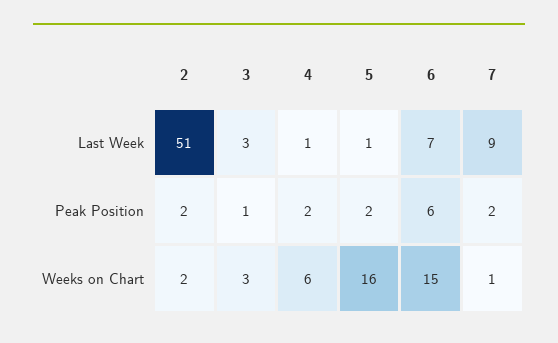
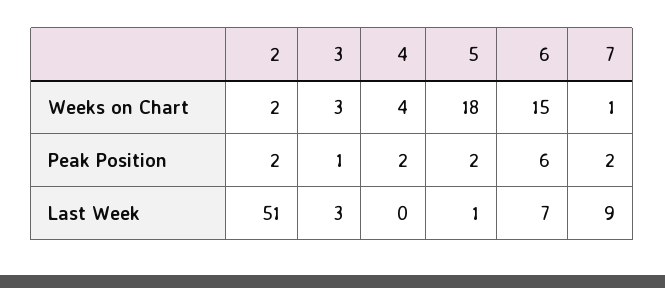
4, Last Week: 1 -> 0
4, Weeks on Chart: 6 -> 4
5, Weeks on Chart: 16 -> 18

